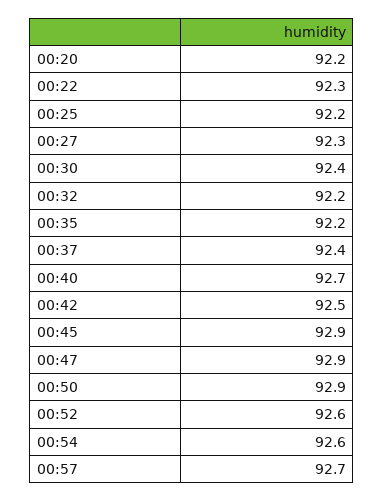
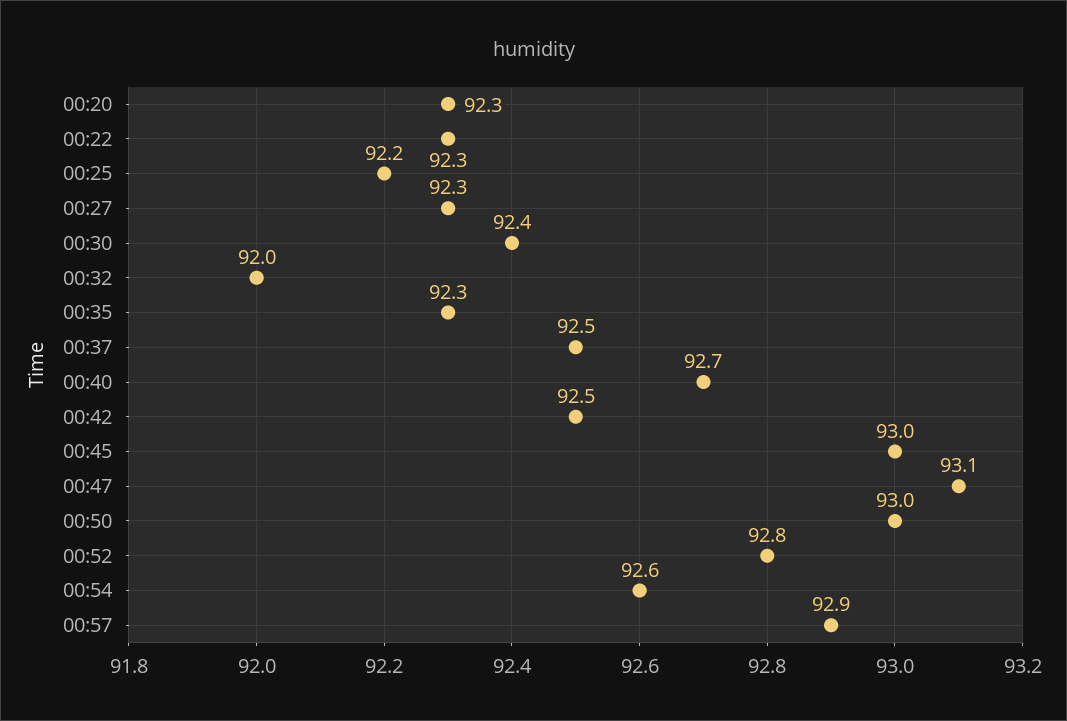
00:20: 92.2 -> 92.3
00:32: 92.2 -> 92
00:35: 92.2 -> 92.3
00:37: 92.4 -> 92.5
00:45: 92.9 -> 93
00:47: 92.9 -> 93.1
00:50: 92.9 -> 93
00:52: 92.6 -> 92.8
00:57: 92.7 -> 92.9

